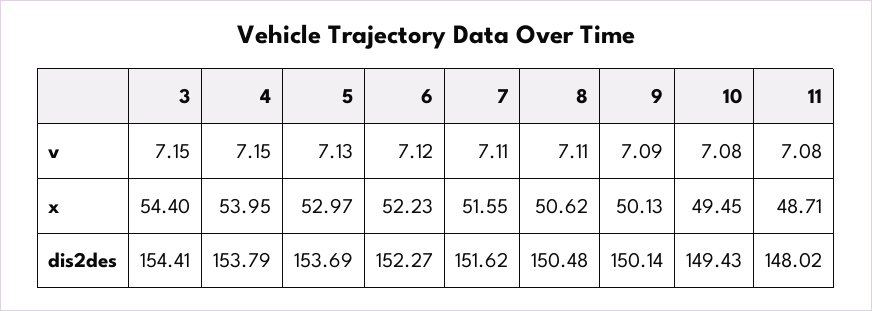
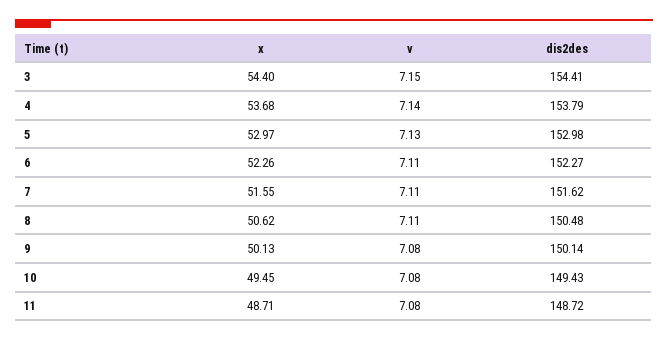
4, v: 7.15 -> 7.14
6, v: 7.12 -> 7.11
9, v: 7.09 -> 7.08
4, x: 53.95 -> 53.68
6, x: 52.23 -> 52.26
5, dis2des: 153.69 -> 152.98
11, dis2des: 148.02 -> 148.72

